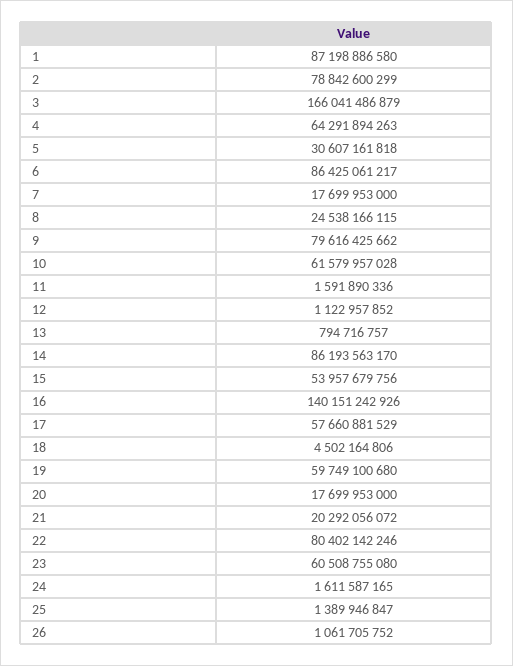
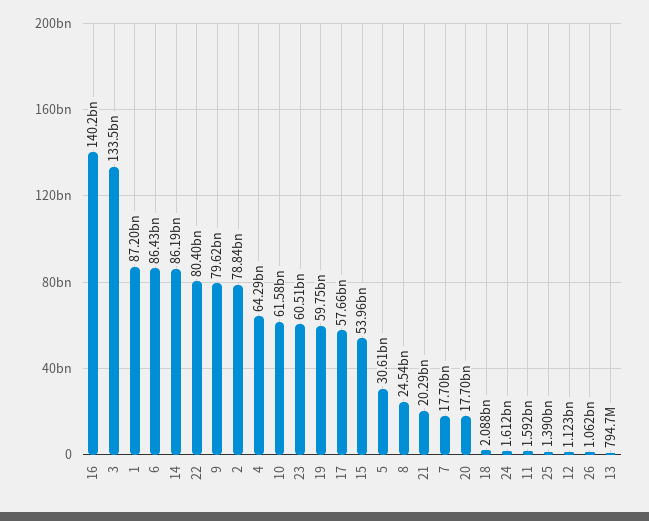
3: 166041486879 -> 133500000000
18: 4502164806 -> 2088000000

